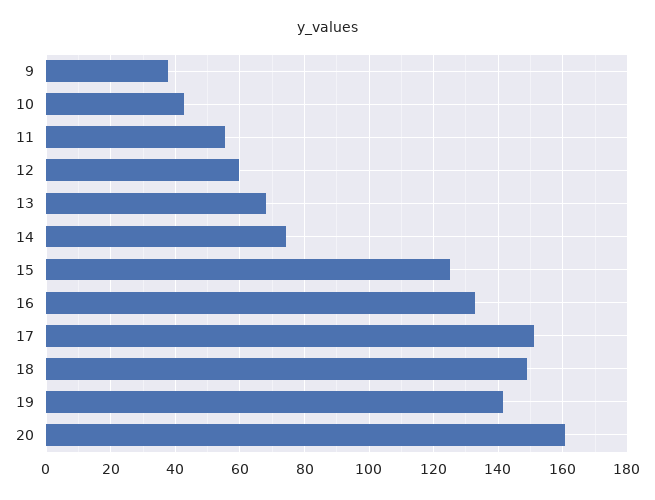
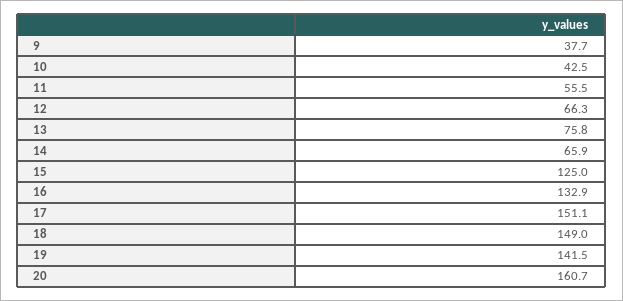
12: 60 -> 66.3
13: 68 -> 75.8
14: 74 -> 65.9

